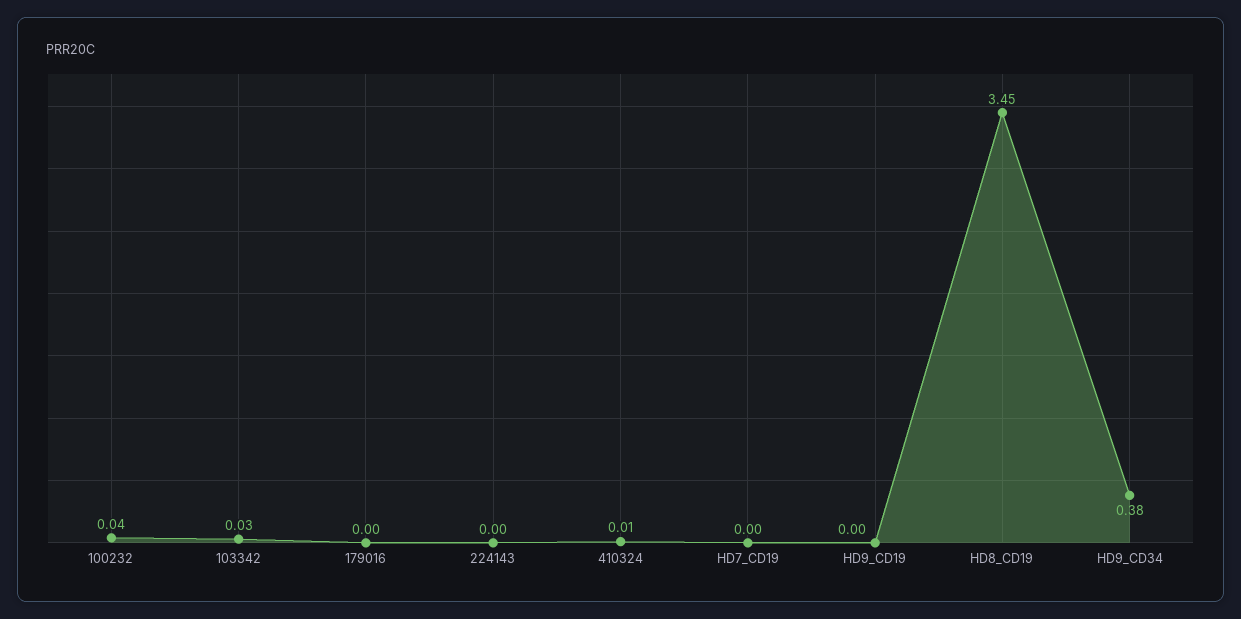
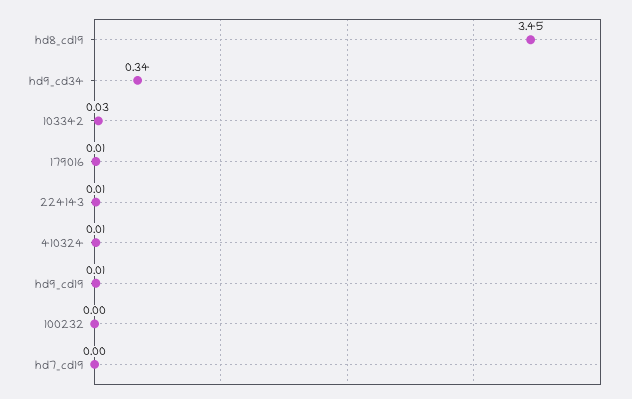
100232: 0.04 -> 0
179016: 0 -> 0.01
224143: 0 -> 0.01
HD9_CD19: 0 -> 0.01
HD9_CD34: 0.38 -> 0.34

